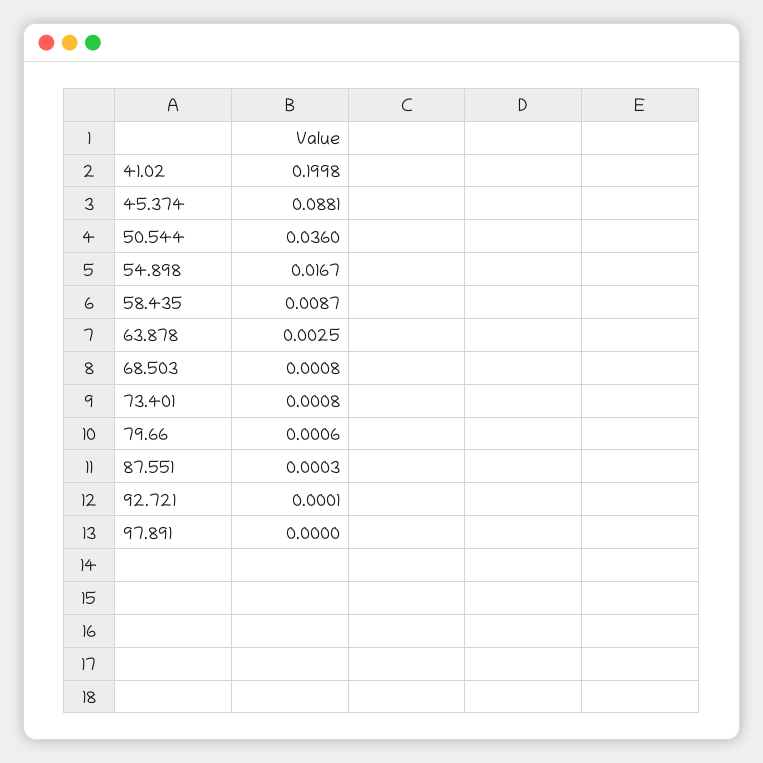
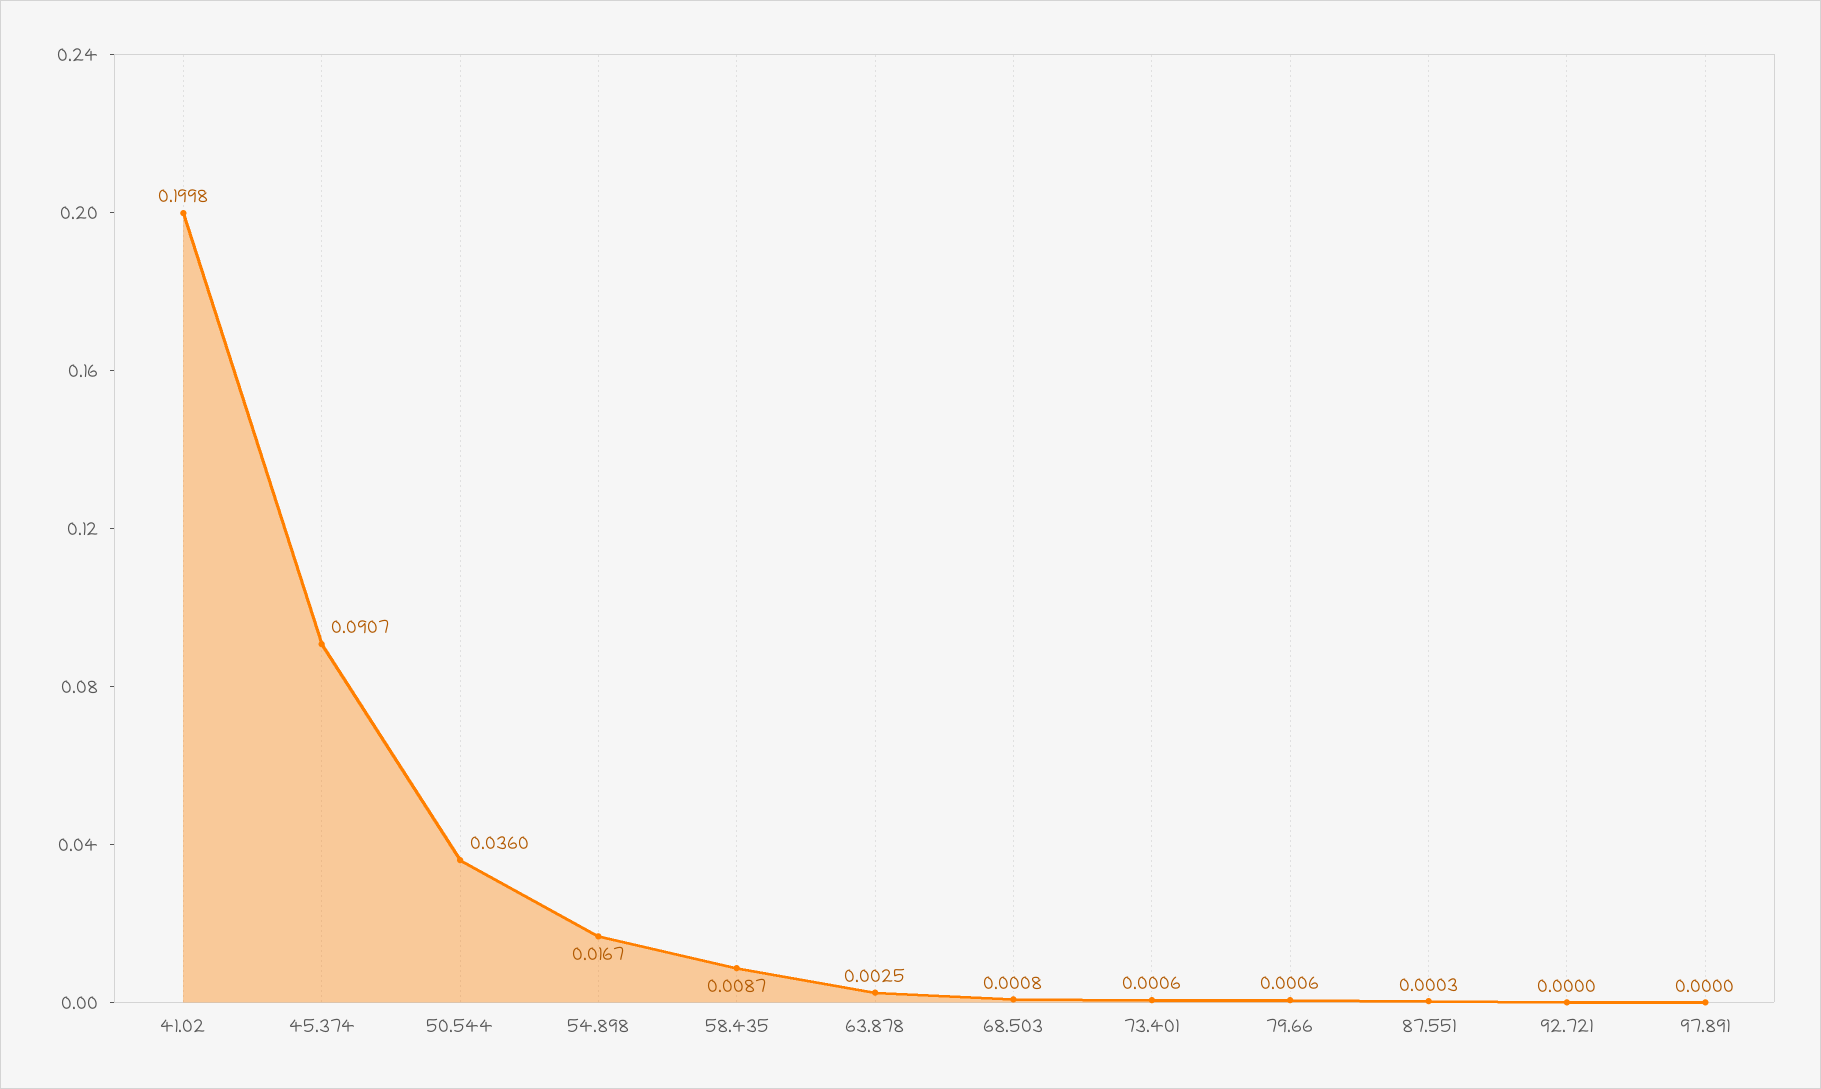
45.374: 0.0881 -> 0.0907
73.401: 0.0008 -> 0.0006
92.721: 0.0001 -> 0

